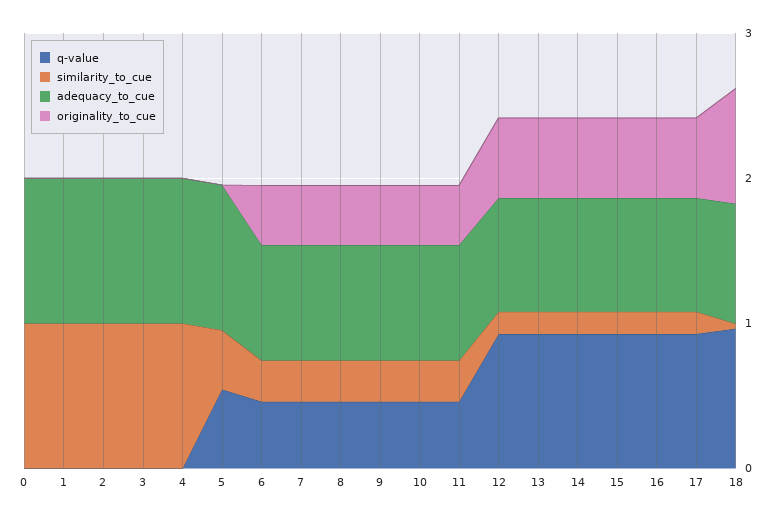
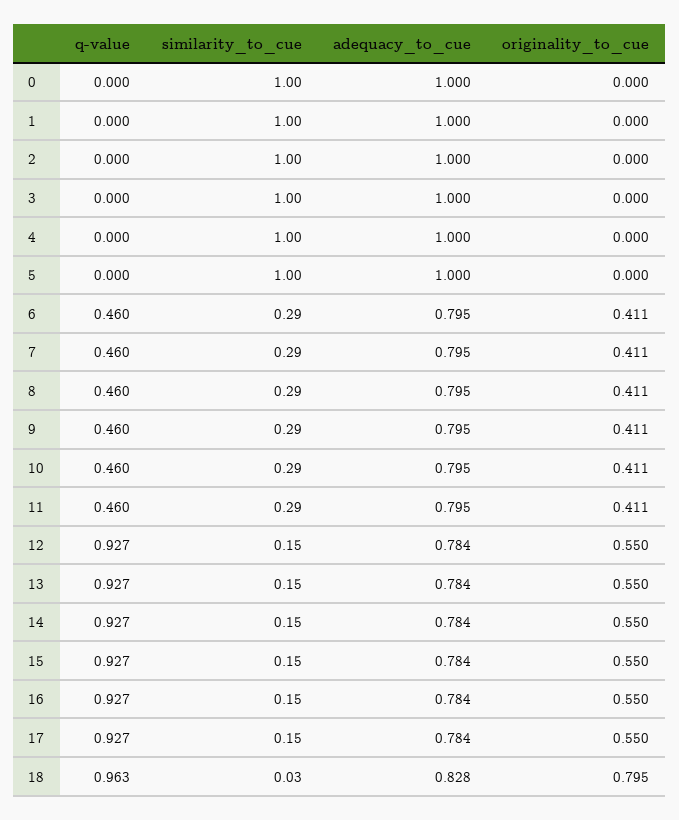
q-value, 5: 0.6 -> 0
similarity_to_cue, 5: 0.4 -> 1

